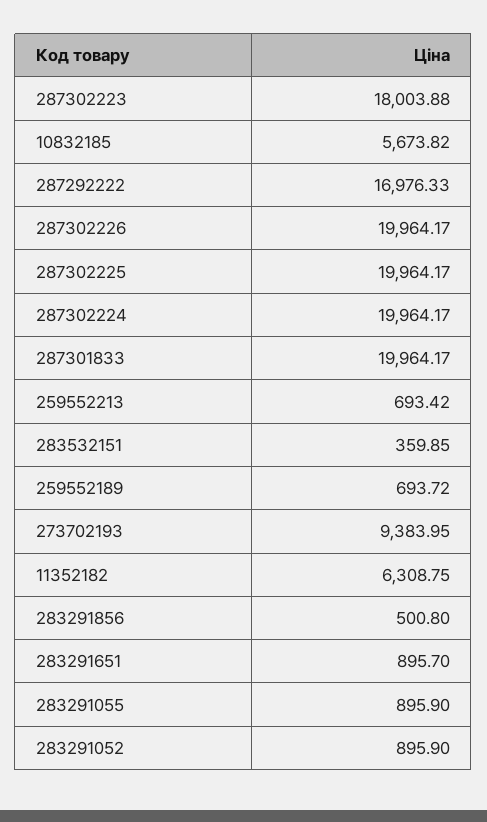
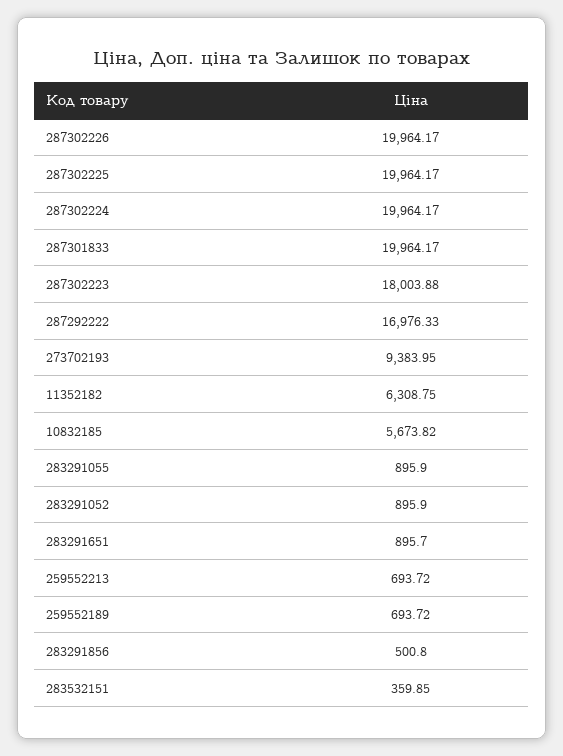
259552213: 693.42 -> 693.72

